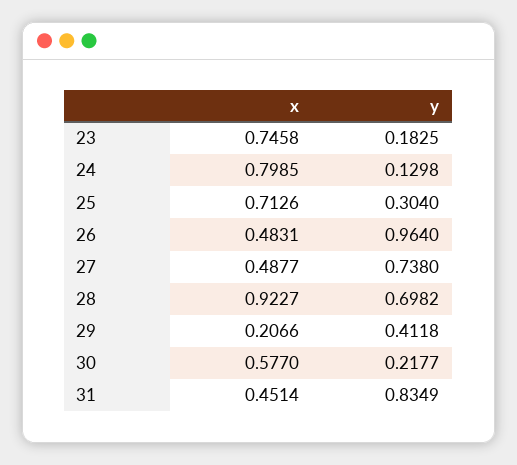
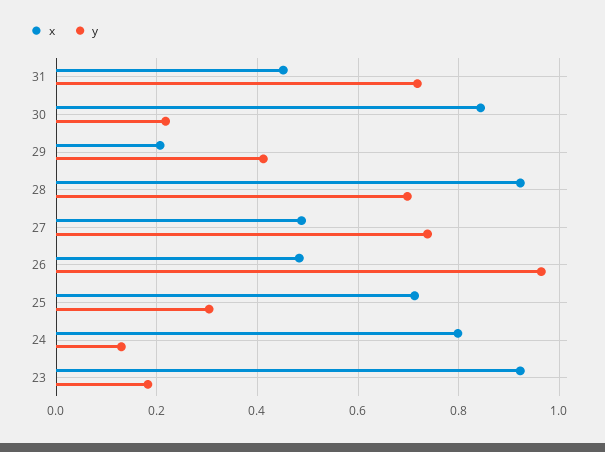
x, 23: 0.7458 -> 0.92
x, 30: 0.577 -> 0.84
y, 31: 0.8349 -> 0.72

